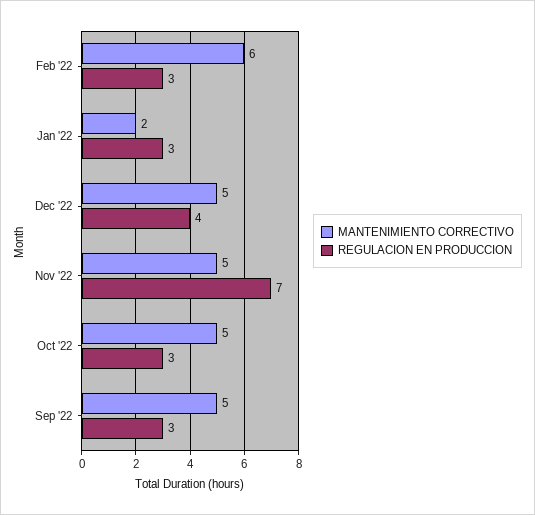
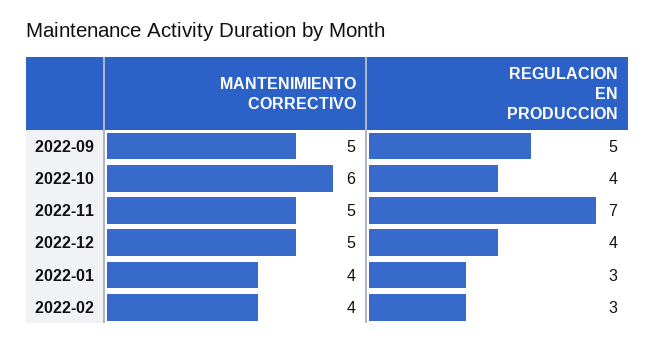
MANTENIMIENTO CORRECTIVO, Feb '22: 6 -> 4
MANTENIMIENTO CORRECTIVO, Jan '22: 2 -> 4
MANTENIMIENTO CORRECTIVO, Oct '22: 5 -> 6
REGULACION EN PRODUCCION, Oct '22: 3 -> 4
REGULACION EN PRODUCCION, Sep '22: 3 -> 5

